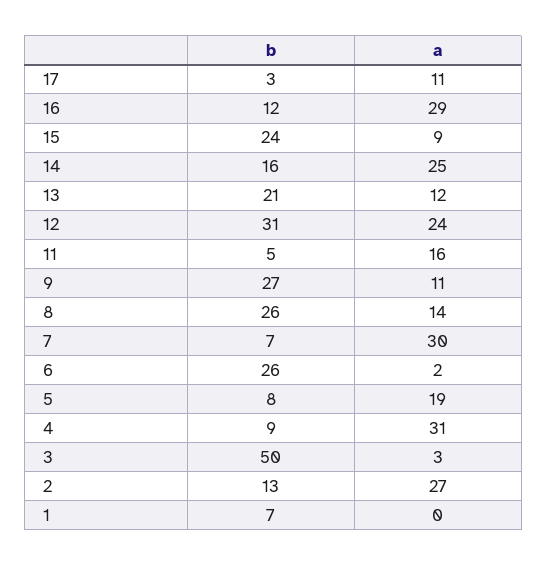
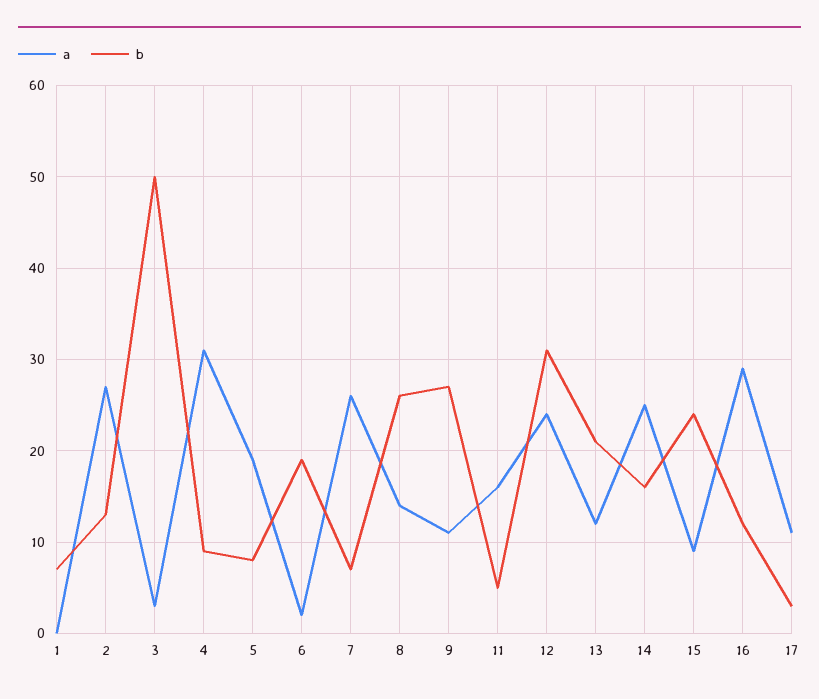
a, 7: 30 -> 26
b, 6: 26 -> 19

